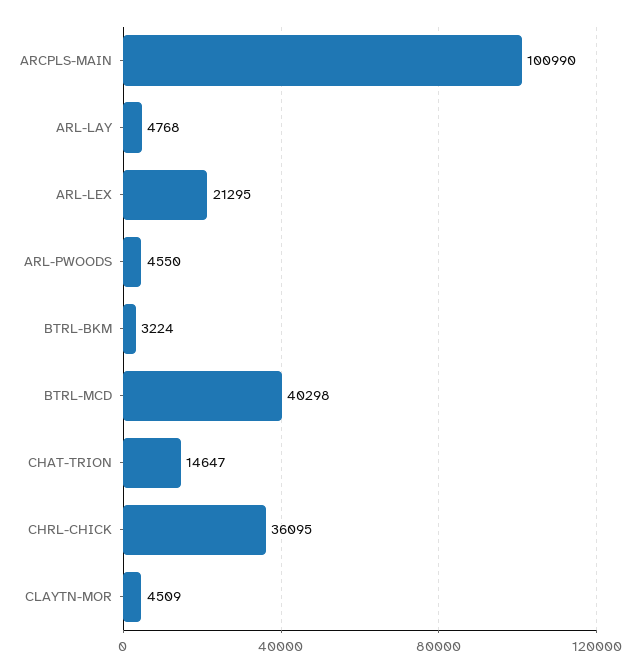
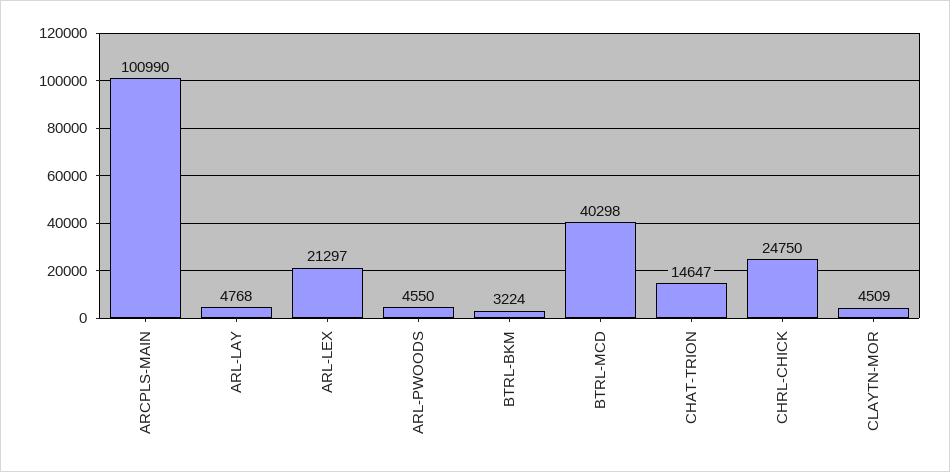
ARL-LEX: 21295 -> 21297
CHRL-CHICK: 36095 -> 24750

